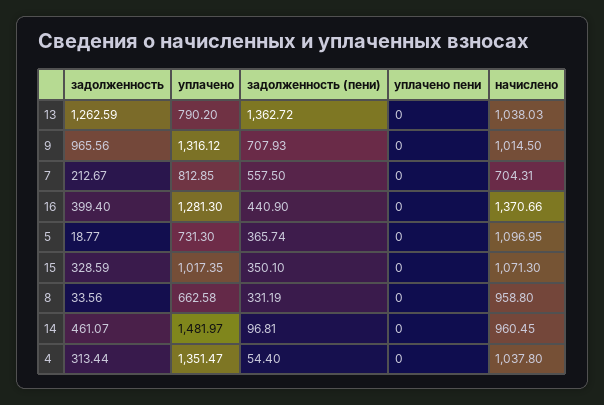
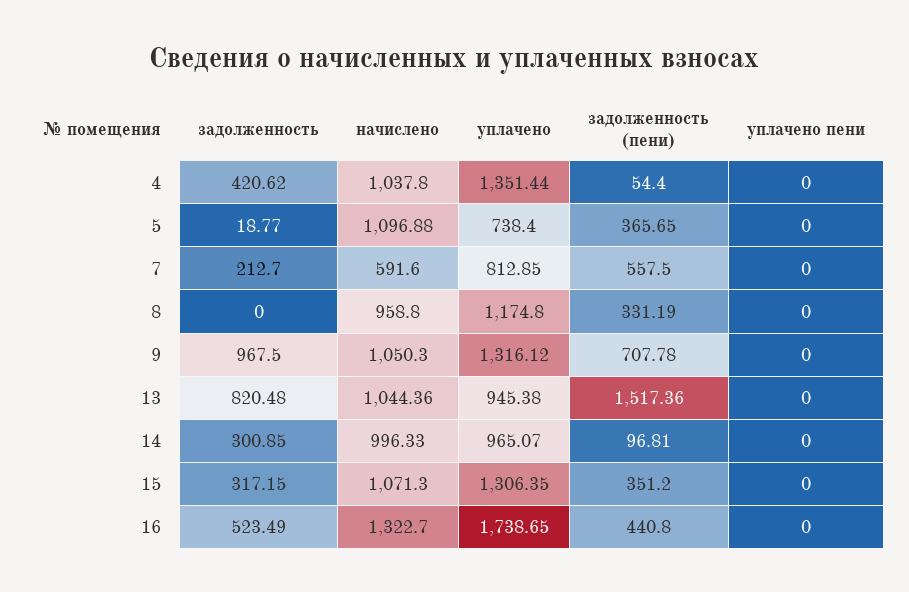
задолженность, 13: 1262.59 -> 820.48
уплачено, 13: 790.2 -> 945.38
задолженность (пени), 13: 1362.72 -> 1517.36
начислено, 13: 1038.03 -> 1044.36
задолженность, 9: 965.56 -> 967.5
задолженность (пени), 9: 707.93 -> 707.78
начислено, 9: 1014.5 -> 1050.3
задолженность, 7: 212.67 -> 212.7
начислено, 7: 704.31 -> 591.6
задолженность, 16: 399.4 -> 523.49
уплачено, 16: 1281.3 -> 1738.65
задолженность (пени), 16: 440.9 -> 440.8
начислено, 16: 1370.66 -> 1322.7
уплачено, 5: 731.3 -> 738.4
задолженность (пени), 5: 365.74 -> 365.65
начислено, 5: 1096.95 -> 1096.88
задолженность, 15: 328.59 -> 317.15
уплачено, 15: 1017.35 -> 1306.35
задолженность (пени), 15: 350.1 -> 351.2
задолженность, 8: 33.56 -> 0
уплачено, 8: 662.58 -> 1174.8
задолженность, 14: 461.07 -> 300.85
уплачено, 14: 1481.97 -> 965.07
начислено, 14: 960.45 -> 996.33
задолженность, 4: 313.44 -> 420.62
уплачено, 4: 1351.47 -> 1351.44

